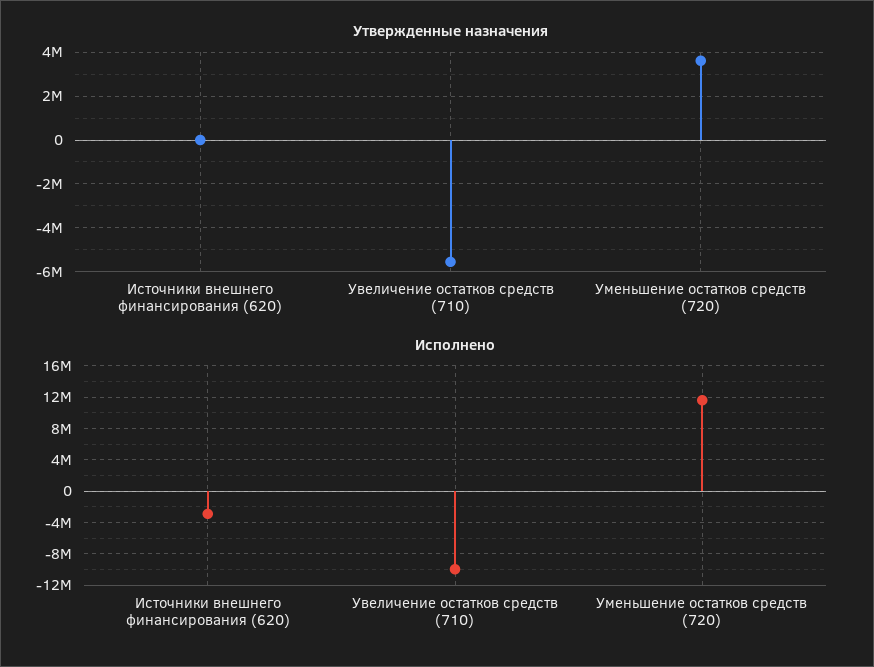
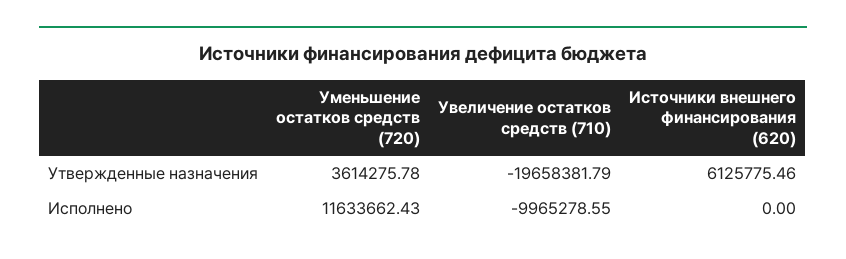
Утвержденные назначения, Источники внешнего финансирования (620): 0 -> 6125775.46
Утвержденные назначения, Увеличение остатков средств (710): -5500000 -> -19658381.79
Исполнено, Источники внешнего финансирования (620): -3000000 -> 0

